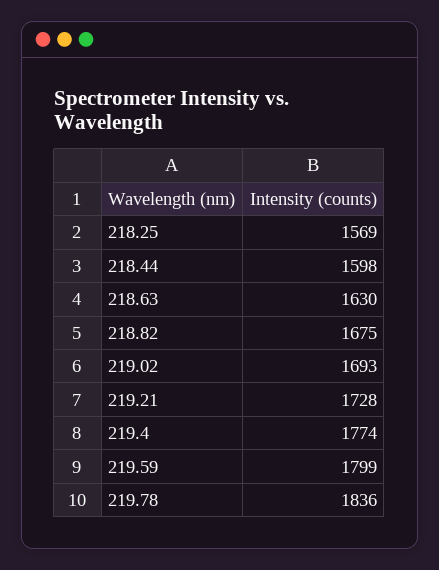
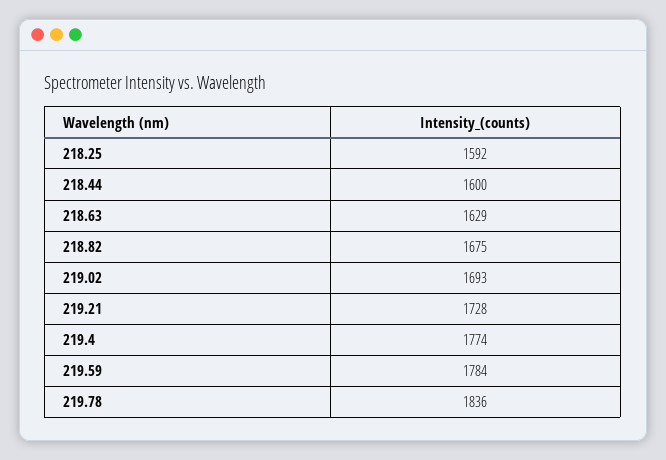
218.25: 1569 -> 1592
218.44: 1598 -> 1600
218.63: 1630 -> 1629
219.59: 1799 -> 1784

